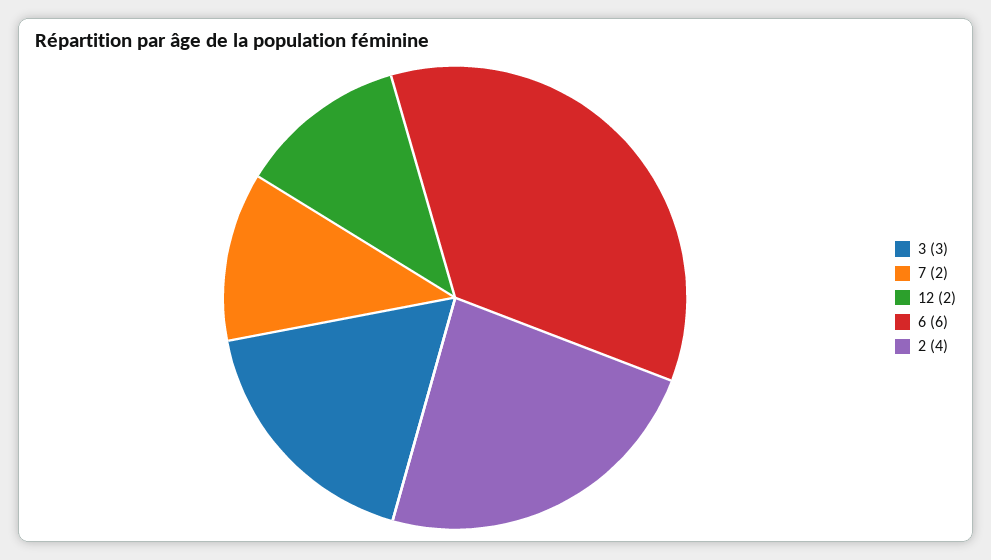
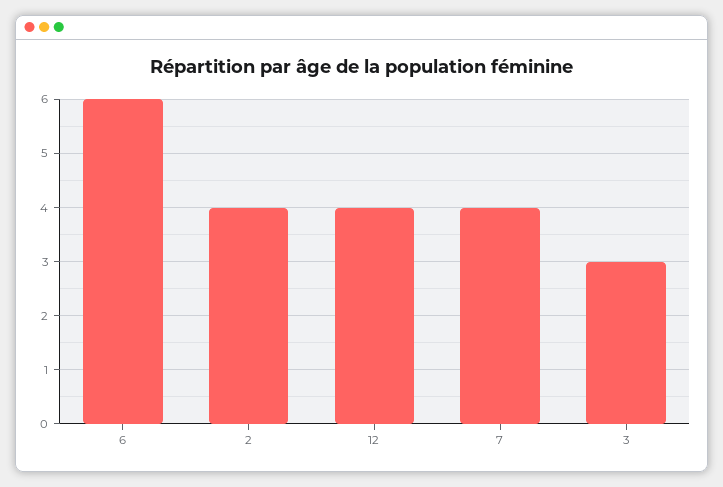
7: 2 -> 4
12: 2 -> 4

